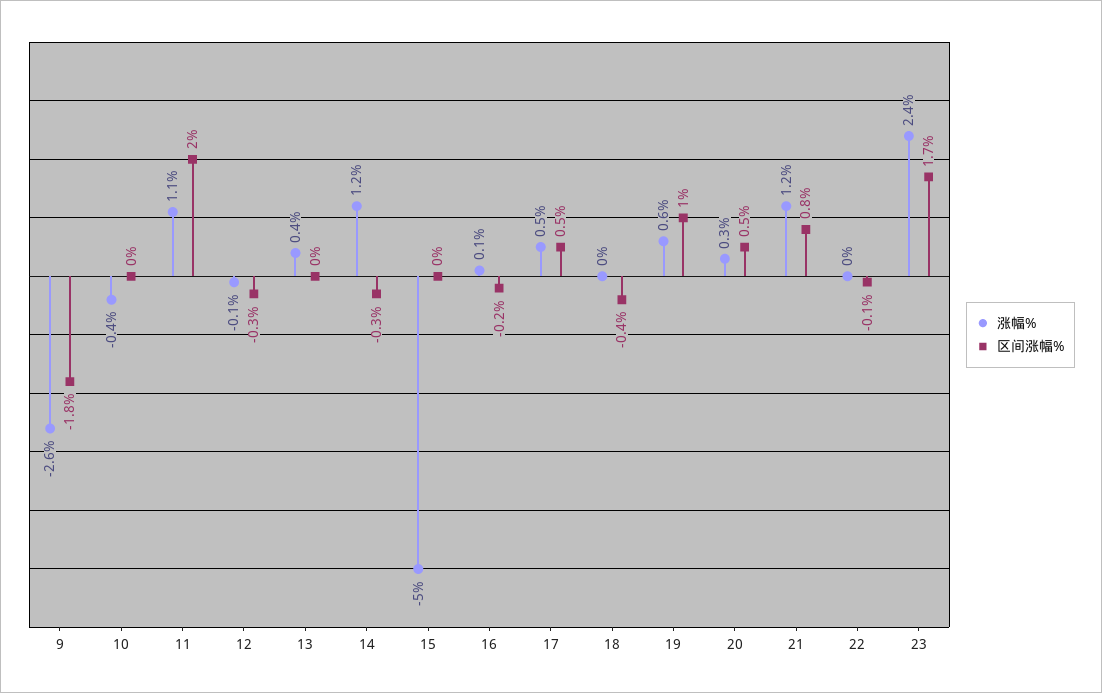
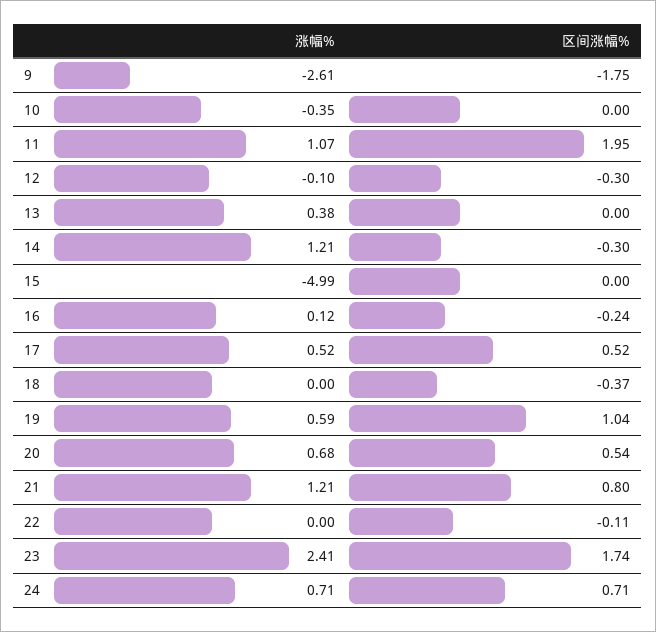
涨幅%, 20: 0.3 -> 0.68
涨幅%, 24: none -> 0.71
区间涨幅%, 24: none -> 0.71

